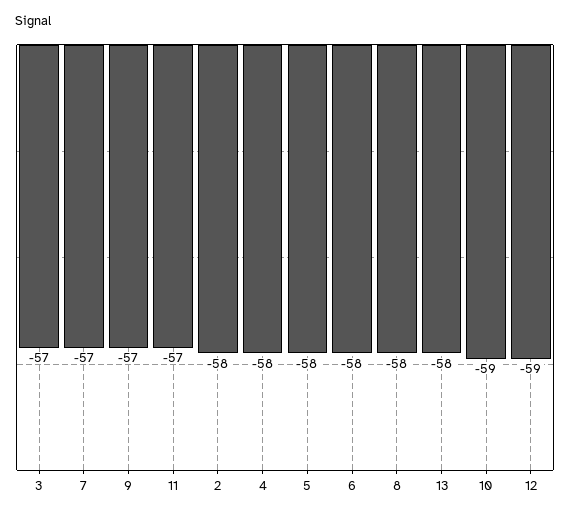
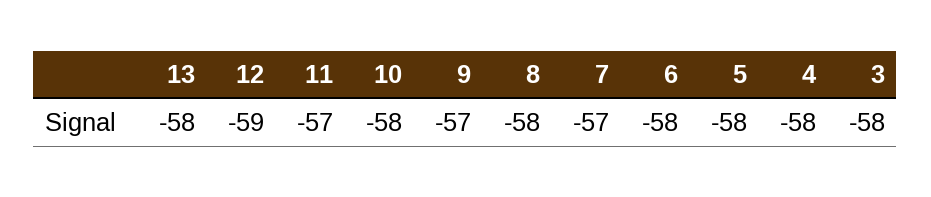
3: -57 -> -58
2: -58 -> none
10: -59 -> -58

